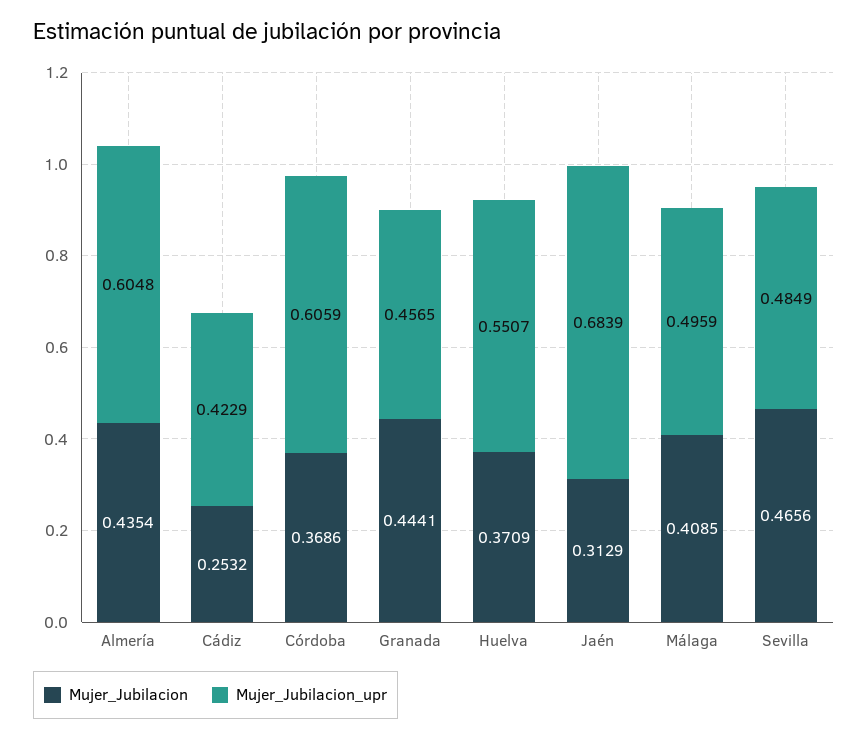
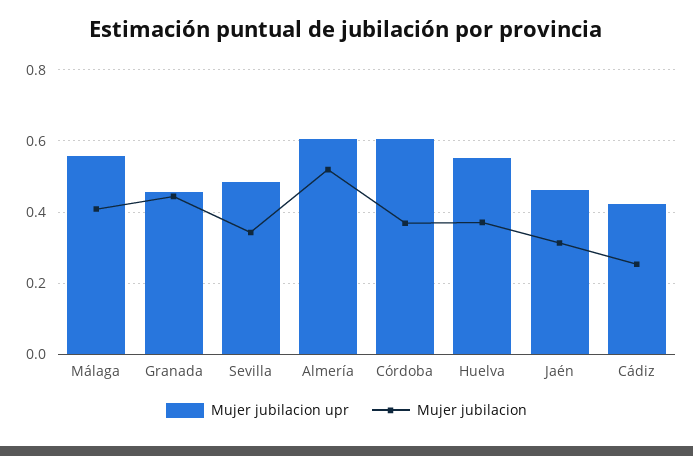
Mujer_Jubilacion, Almería: 0.4354 -> 0.52
Mujer_Jubilacion_upr, Jaén: 0.6839 -> 0.46
Mujer_Jubilacion_upr, Málaga: 0.4959 -> 0.56
Mujer_Jubilacion, Sevilla: 0.4656 -> 0.34

